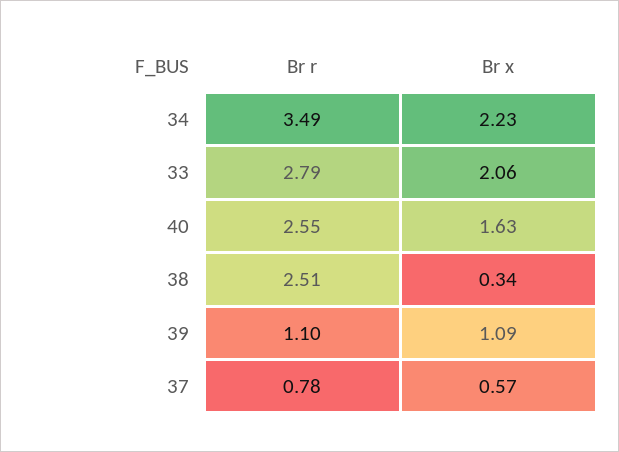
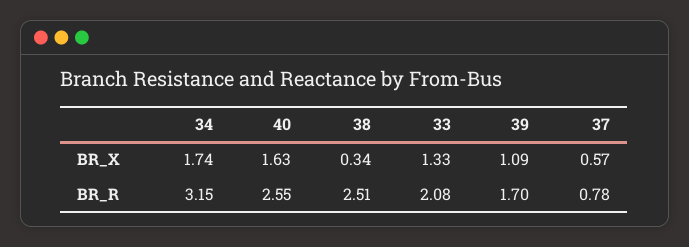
Br r, 34: 3.49 -> 3.15
Br x, 34: 2.23 -> 1.74
Br r, 33: 2.79 -> 2.08
Br x, 33: 2.06 -> 1.33
Br r, 39: 1.1 -> 1.7

